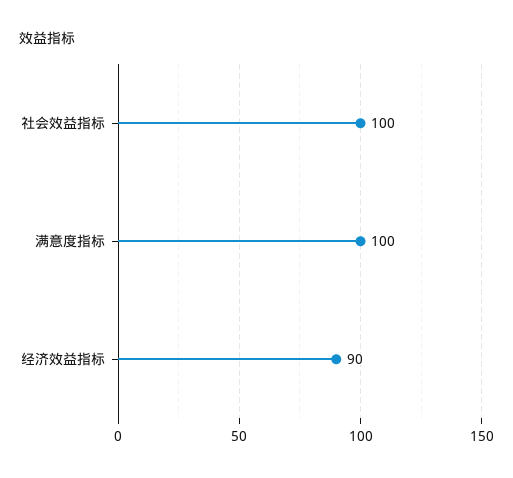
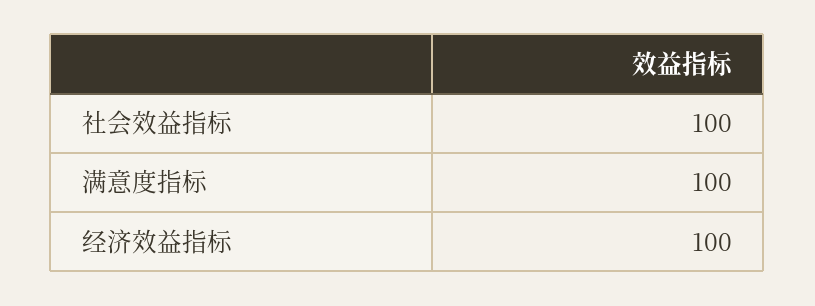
经济效益指标: 90 -> 100

